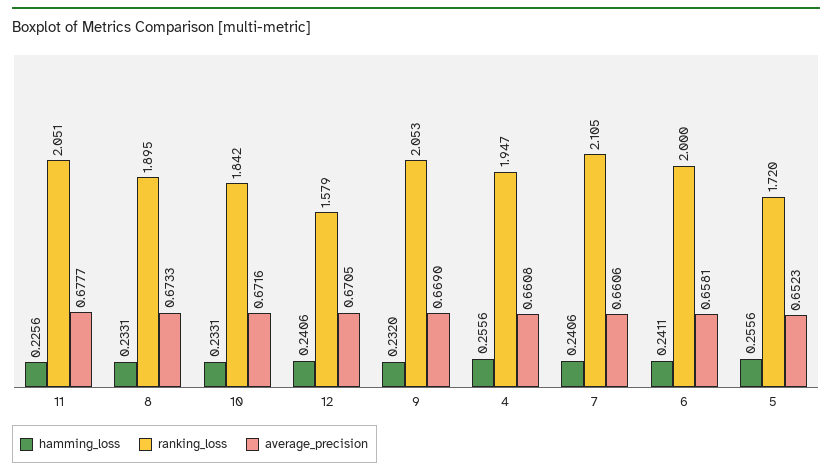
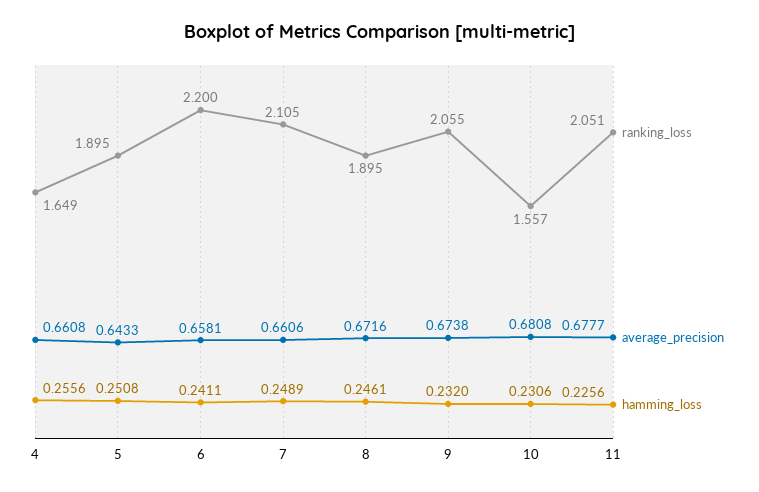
hamming_loss, 8: 0.2331 -> 0.2461
average_precision, 8: 0.6733 -> 0.6716
hamming_loss, 10: 0.2331 -> 0.2306
ranking_loss, 10: 1.842 -> 1.557
average_precision, 10: 0.6716 -> 0.6808
hamming_loss, 12: 0.2406 -> none
ranking_loss, 12: 1.579 -> none
average_precision, 12: 0.6705 -> none
ranking_loss, 9: 2.053 -> 2.055
average_precision, 9: 0.669 -> 0.6738
ranking_loss, 4: 1.947 -> 1.649
hamming_loss, 7: 0.2406 -> 0.2489
ranking_loss, 6: 2 -> 2.2
hamming_loss, 5: 0.2556 -> 0.2508
ranking_loss, 5: 1.72 -> 1.895
average_precision, 5: 0.6523 -> 0.6433

